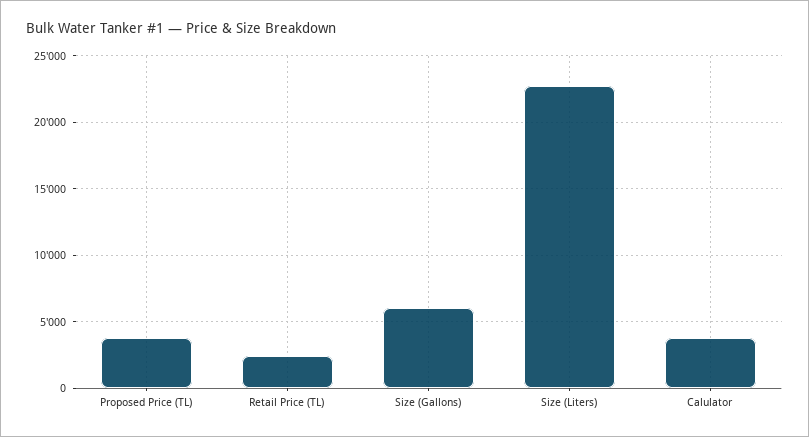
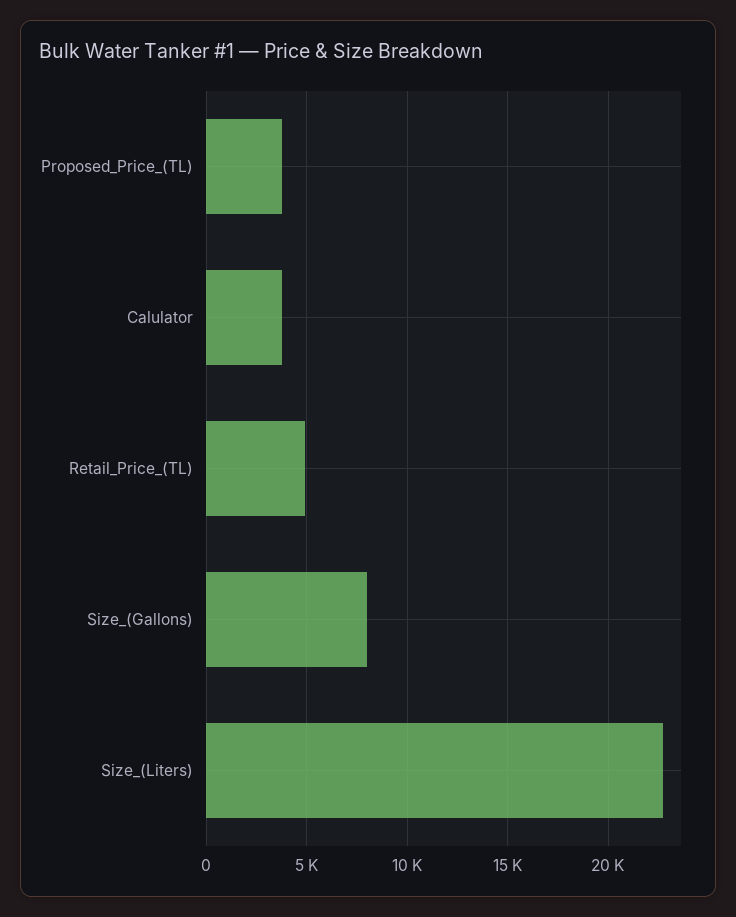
Retail Price (TL): 2500 -> 5000
Size (Gallons): 6000 -> 8000

